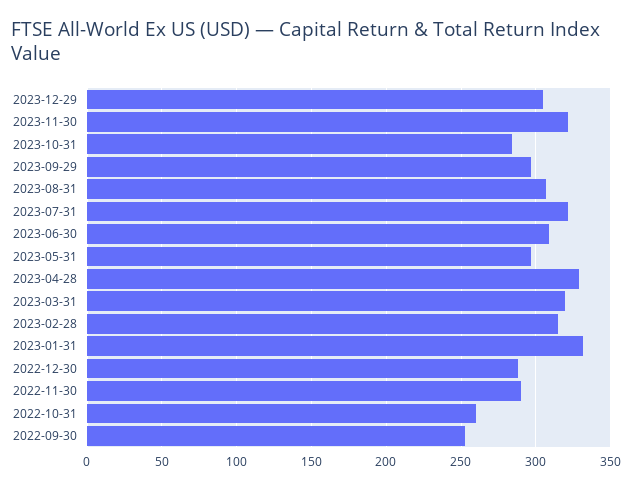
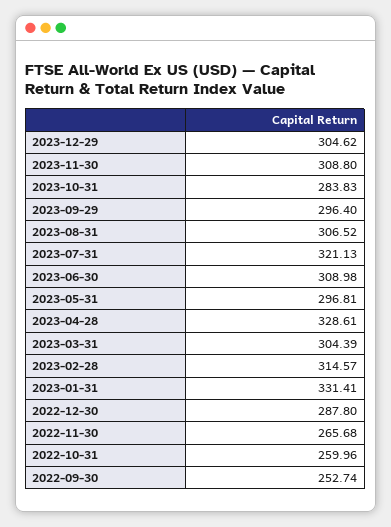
2023-11-30: 320 -> 308.8
2023-03-31: 320 -> 304.39
2022-11-30: 290 -> 265.68

